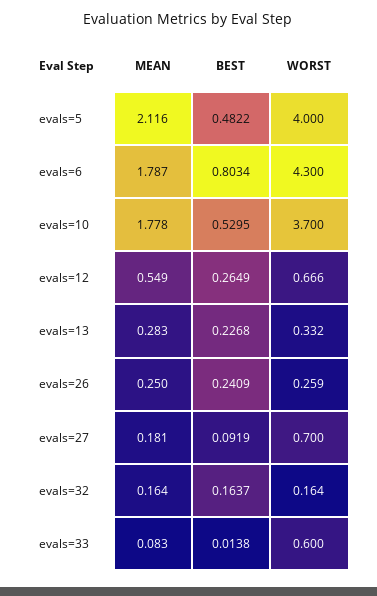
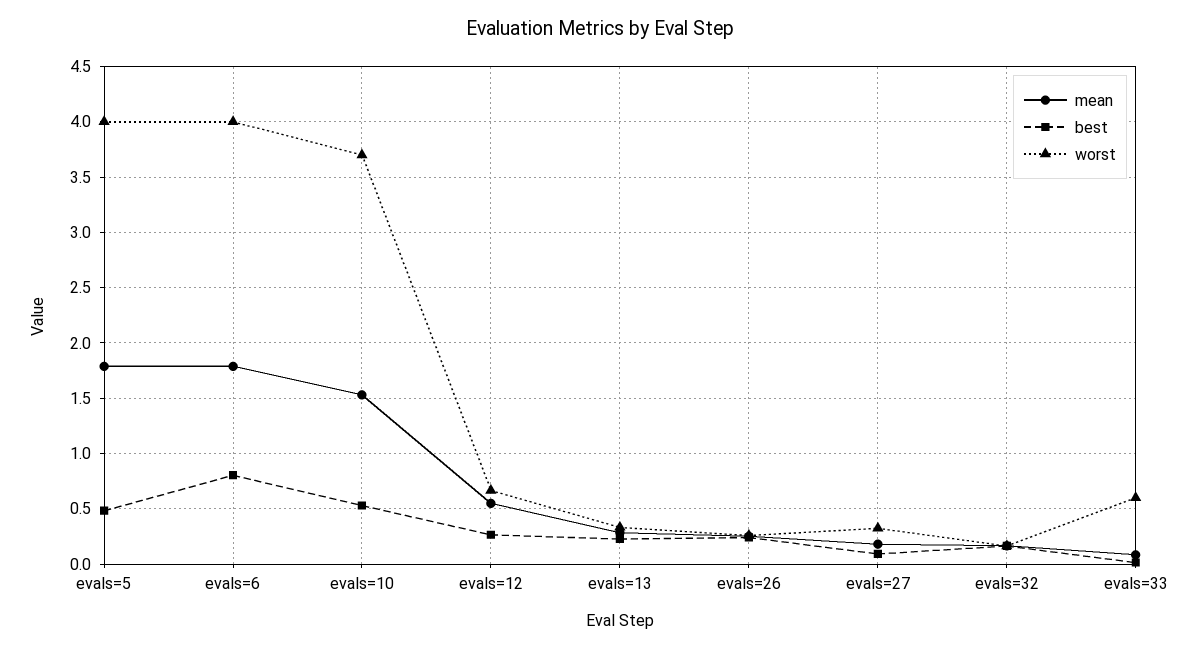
MEAN, evals=5: 2.116 -> 1.8
WORST, evals=6: 4.3 -> 4
MEAN, evals=10: 1.778 -> 1.5
WORST, evals=27: 0.7 -> 0.3

